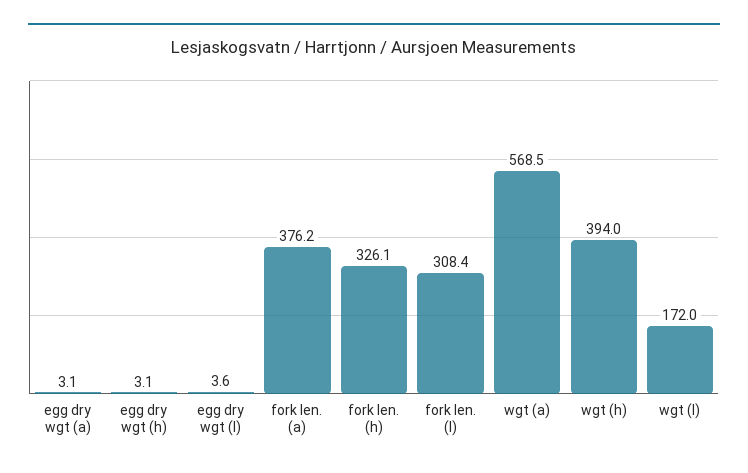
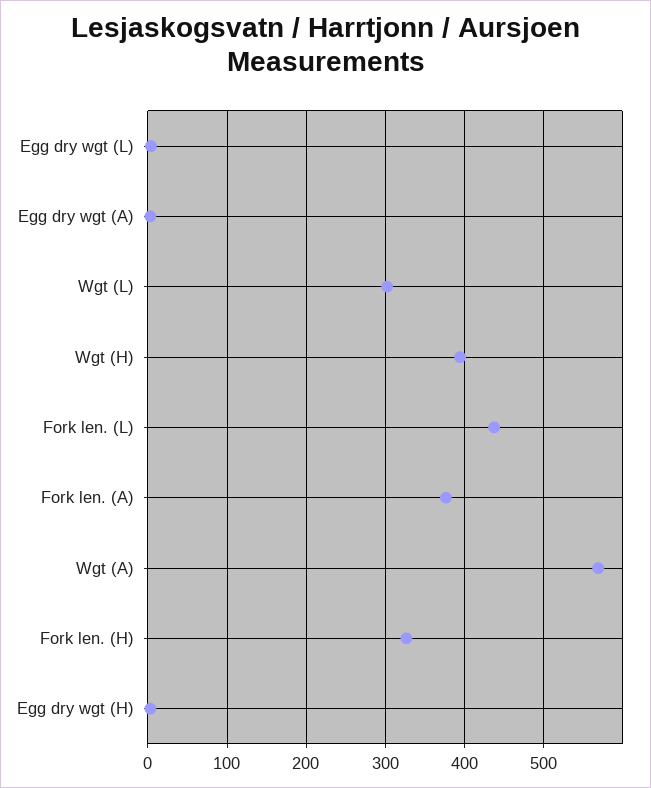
fork len. (l): 308.4 -> 440
wgt (l): 172 -> 300

